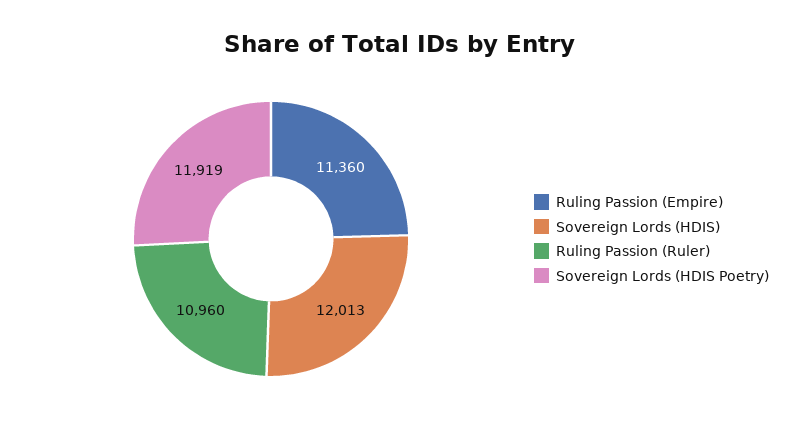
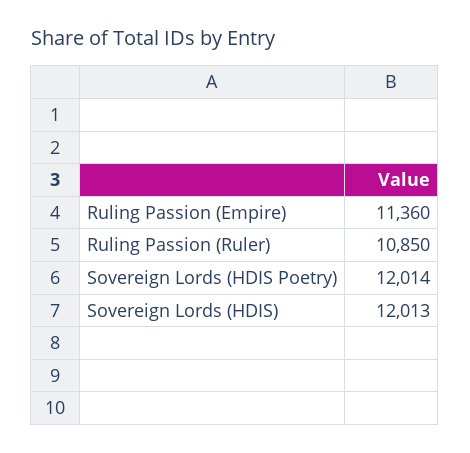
Ruling Passion (Ruler): 10960 -> 10850
Sovereign Lords (HDIS Poetry): 11919 -> 12014

